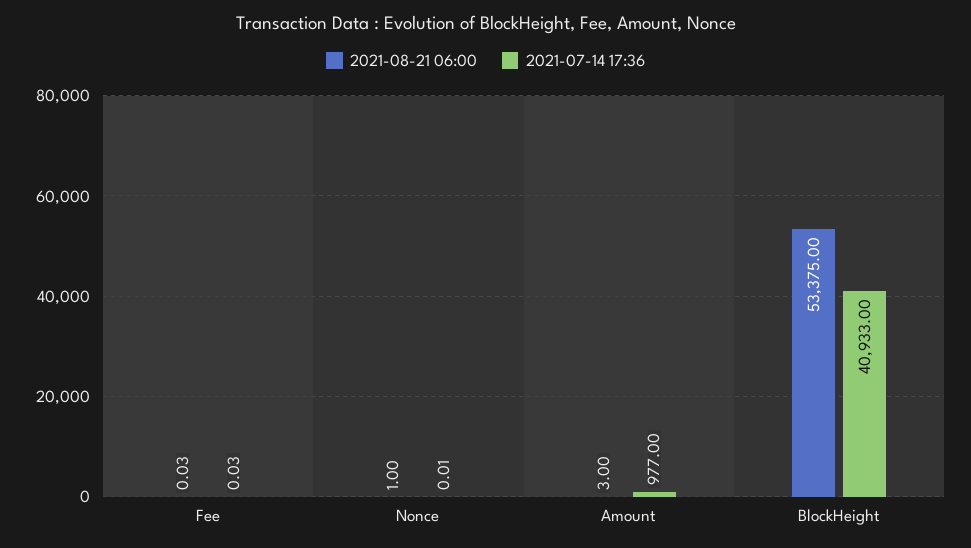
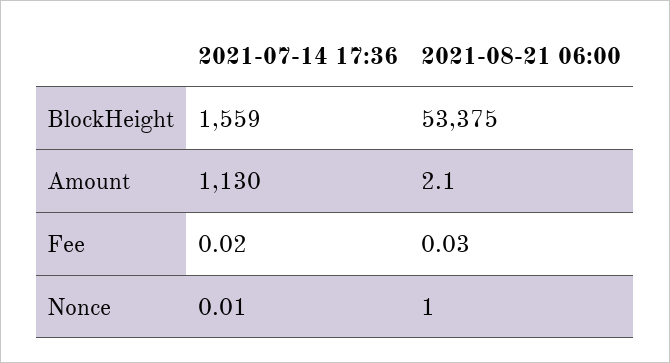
2021-07-14 17:36, Fee: 0.03 -> 0.02
2021-08-21 06:00, Amount: 3 -> 2.1
2021-07-14 17:36, Amount: 977 -> 1130
2021-07-14 17:36, BlockHeight: 40933 -> 1559

